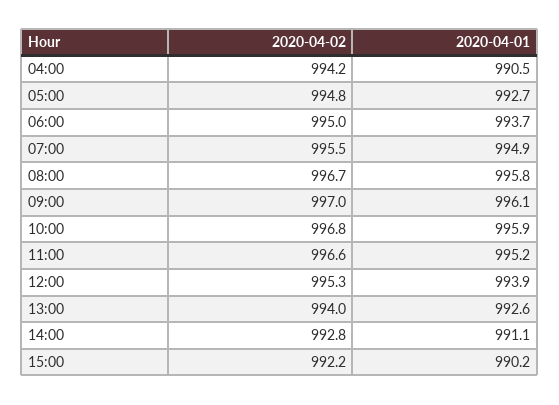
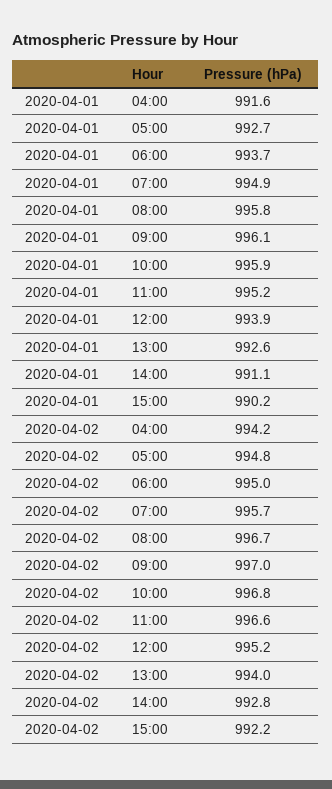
2020-04-01, 04:00: 990.5 -> 991.6
2020-04-02, 07:00: 995.5 -> 995.7
2020-04-02, 12:00: 995.3 -> 995.2

